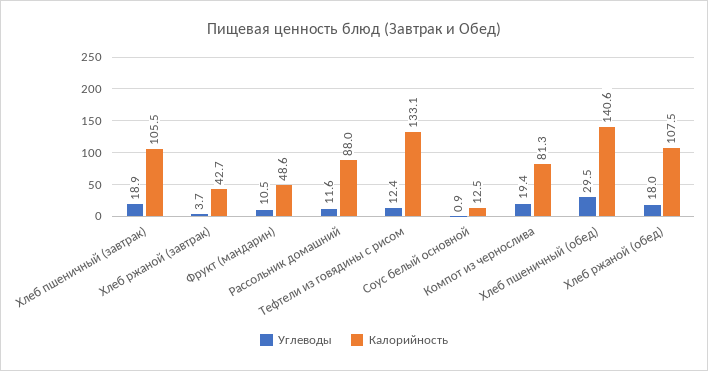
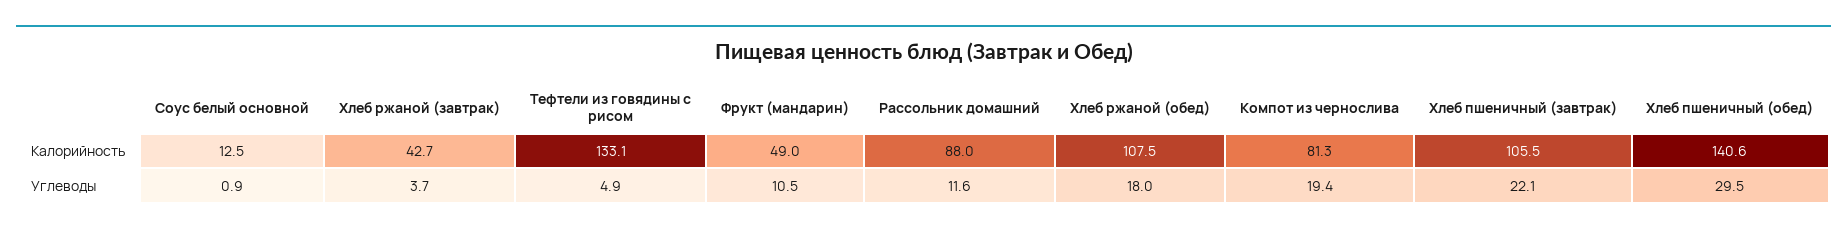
Углеводы, Хлеб пшеничный (завтрак): 18.9 -> 22.1
Калорийность, Фрукт (мандарин): 48.6 -> 49
Углеводы, Тефтели из говядины с рисом: 12.4 -> 4.9

